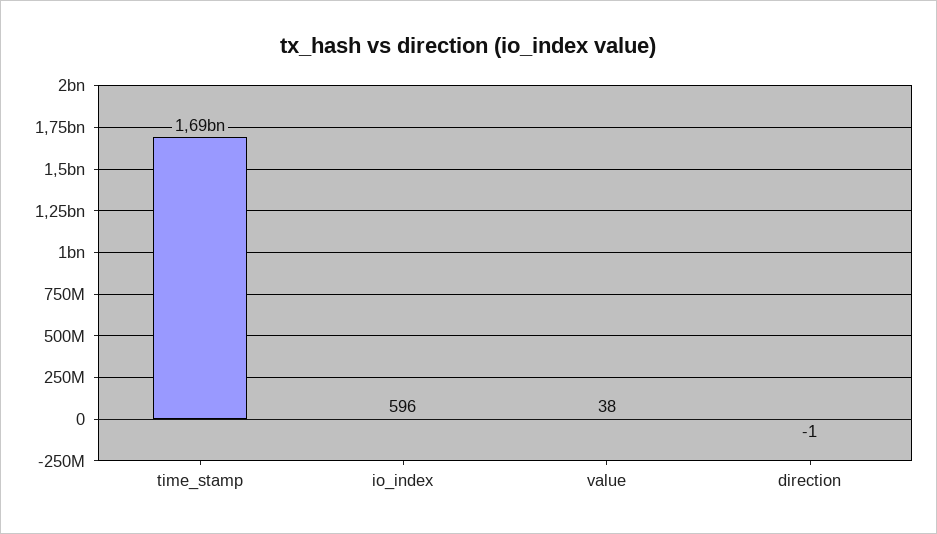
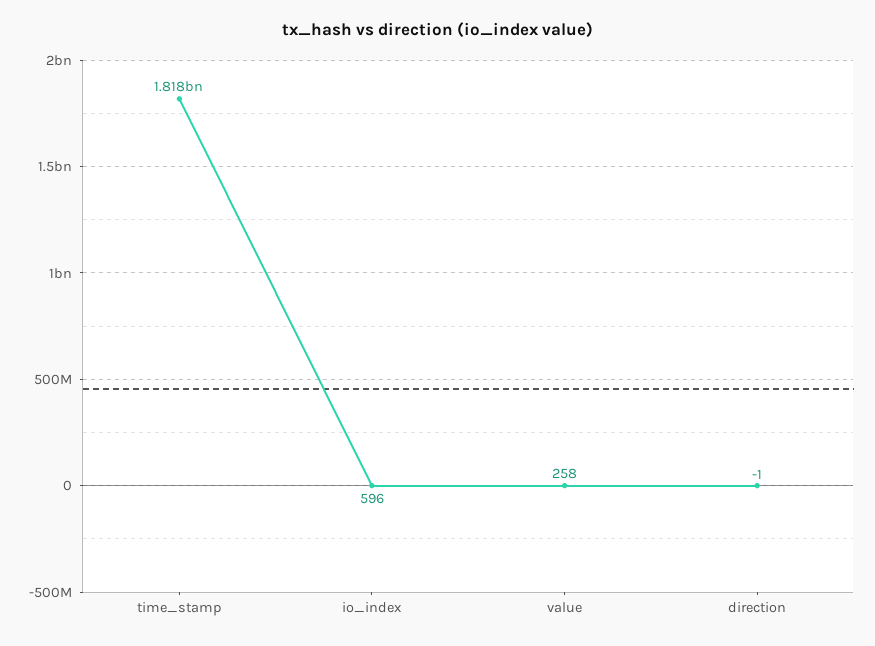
time_stamp: 1690000000 -> 1818000000
value: 38 -> 258

